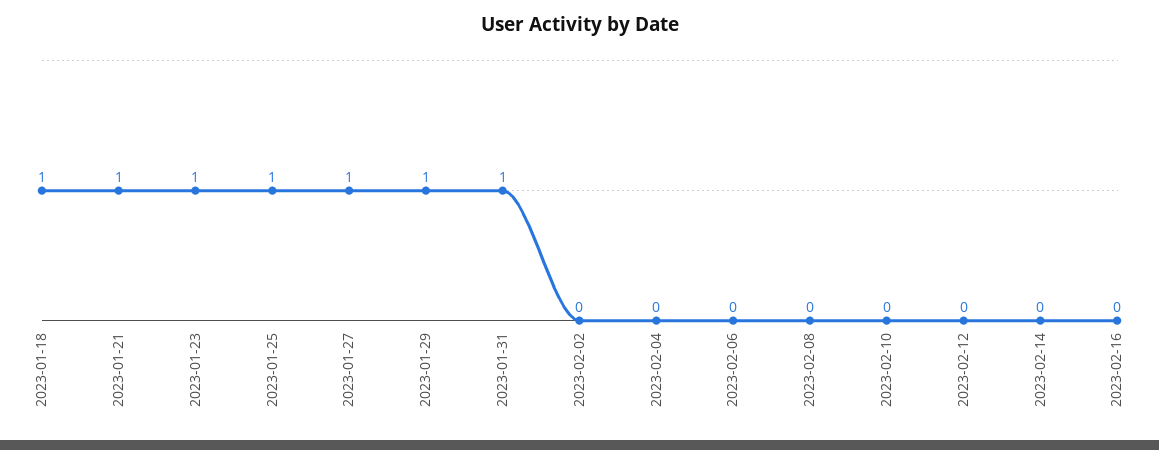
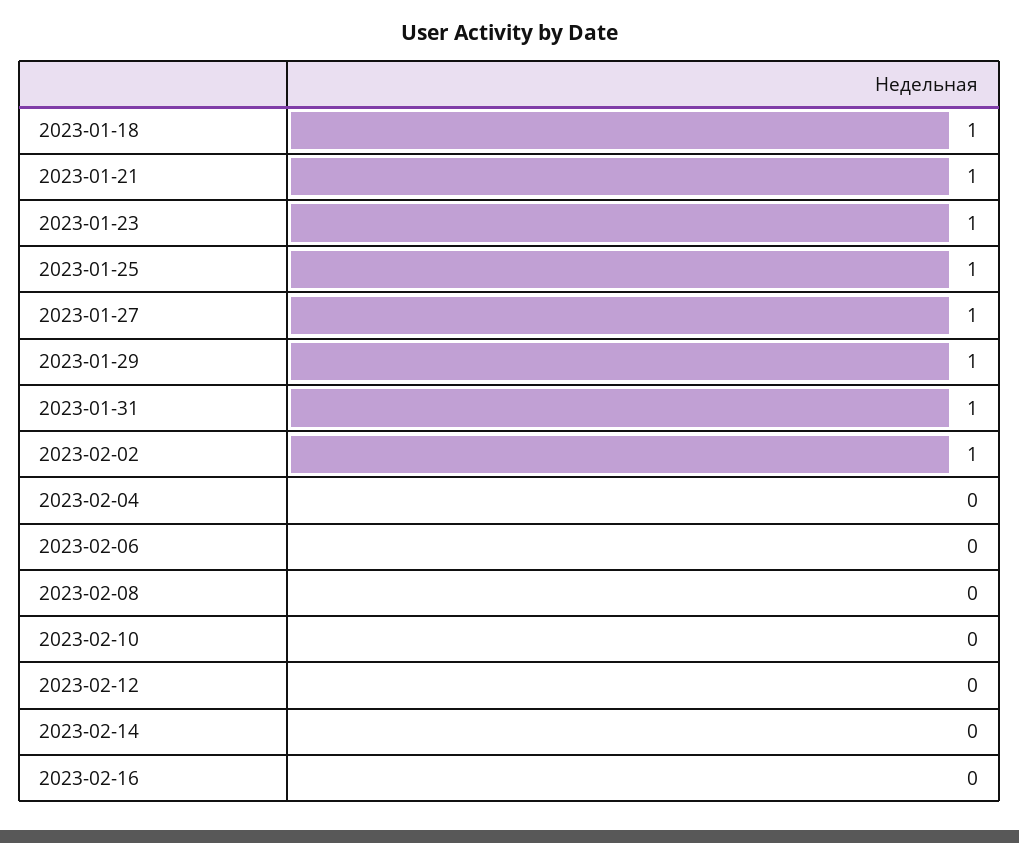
2023-02-02: 0 -> 1

